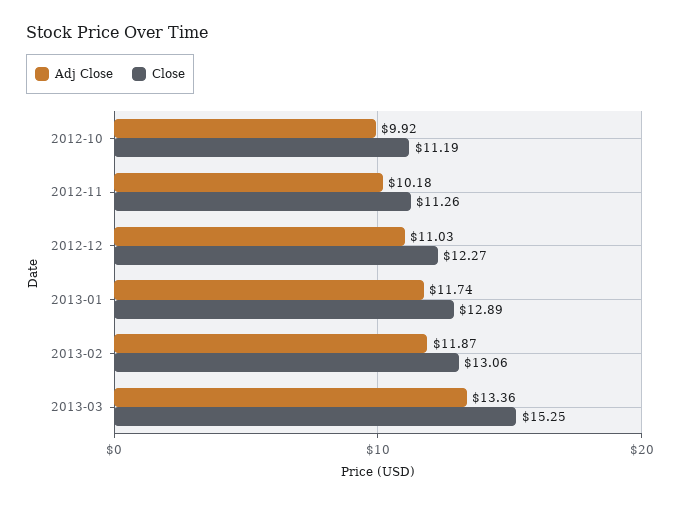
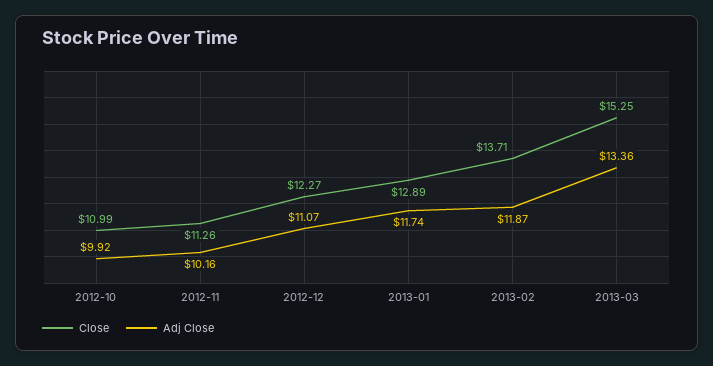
Close, 2012-10: 11.19 -> 10.99
Adj Close, 2012-11: 10.18 -> 10.16
Adj Close, 2012-12: 11.03 -> 11.07
Close, 2013-02: 13.06 -> 13.71

